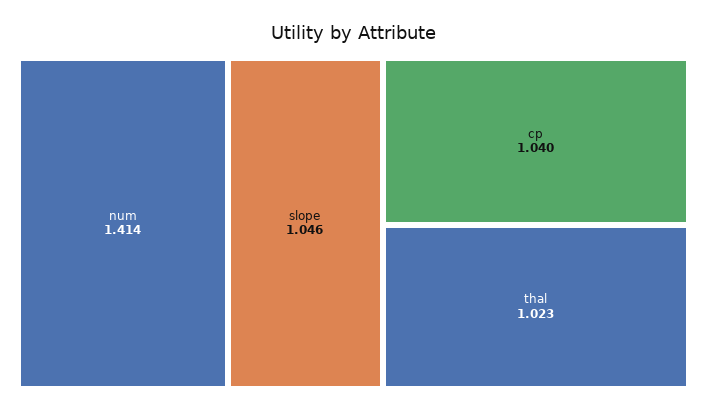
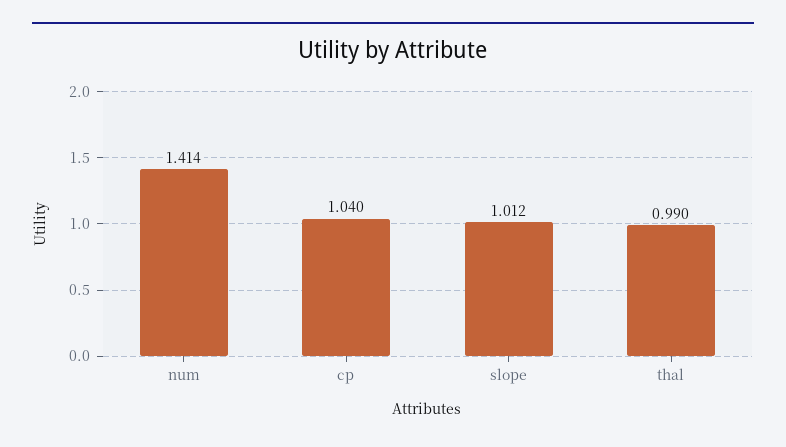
slope: 1.046 -> 1.012
thal: 1.023 -> 0.99

